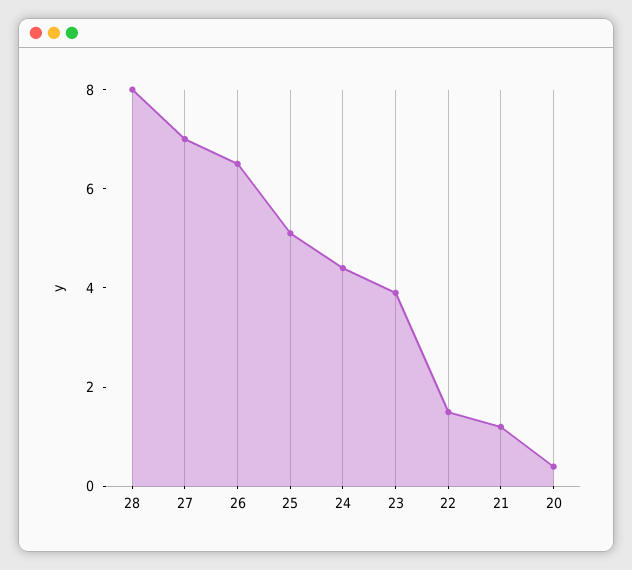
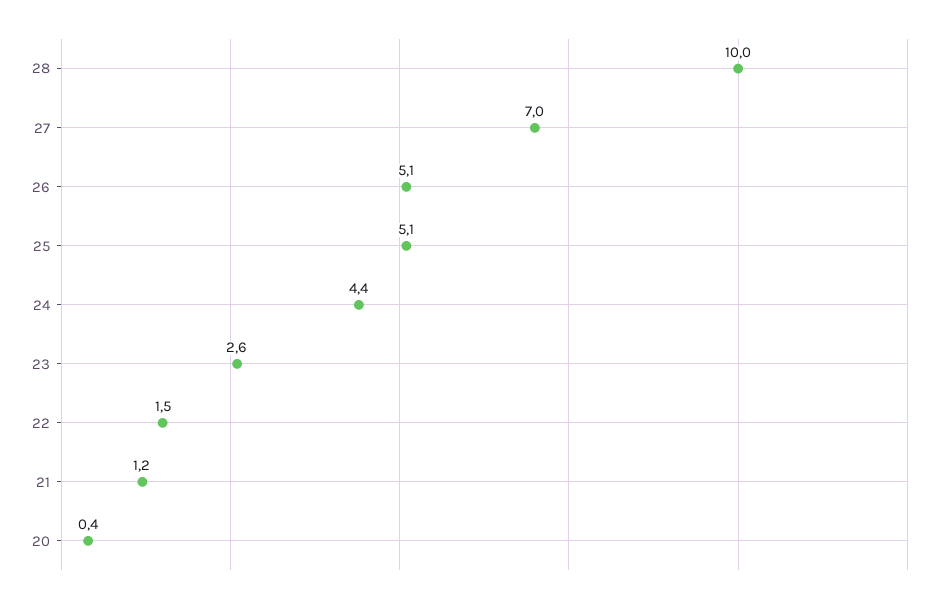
28: 8 -> 10
26: 6.5 -> 5.1
23: 4 -> 2.6

